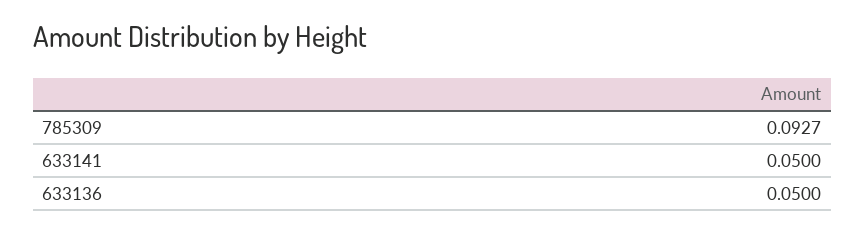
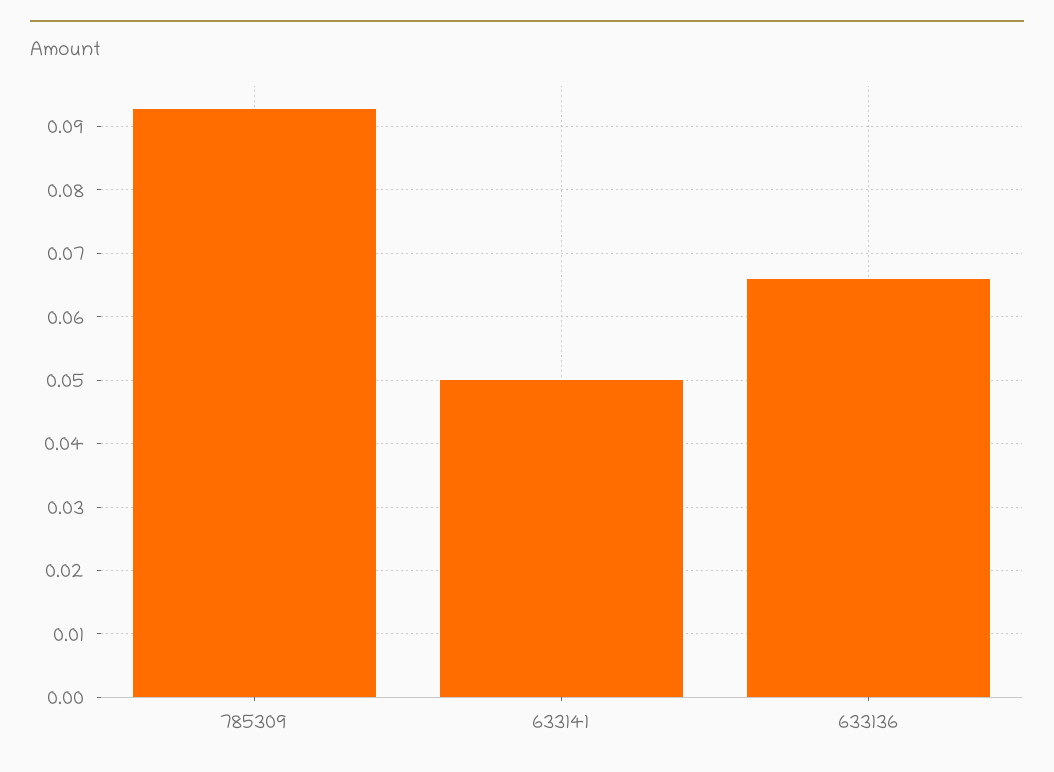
633136: 0.05 -> 0.066

